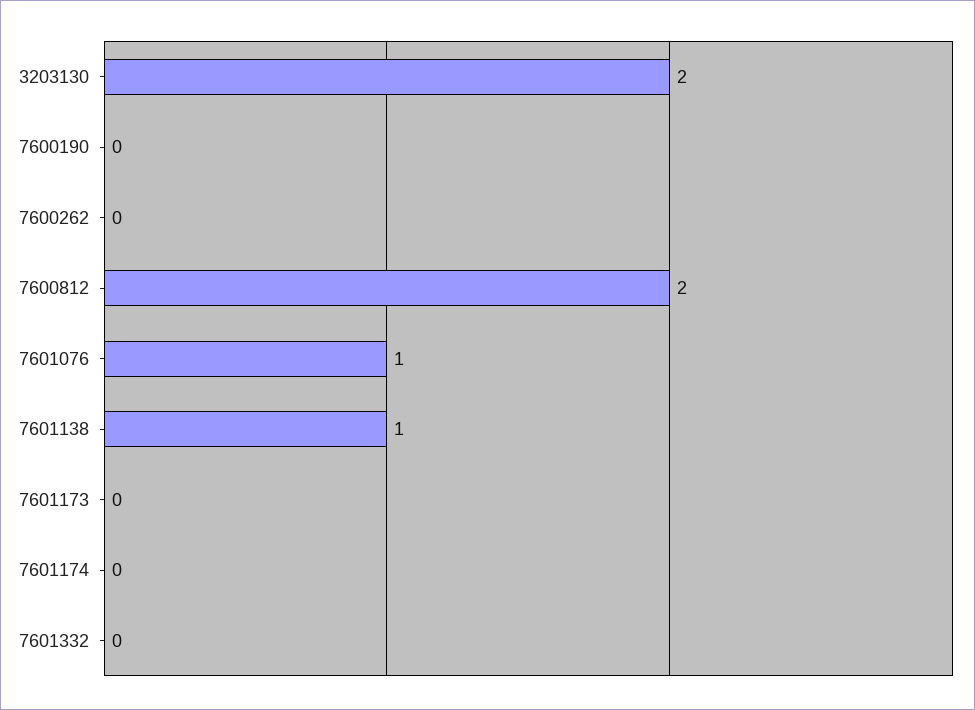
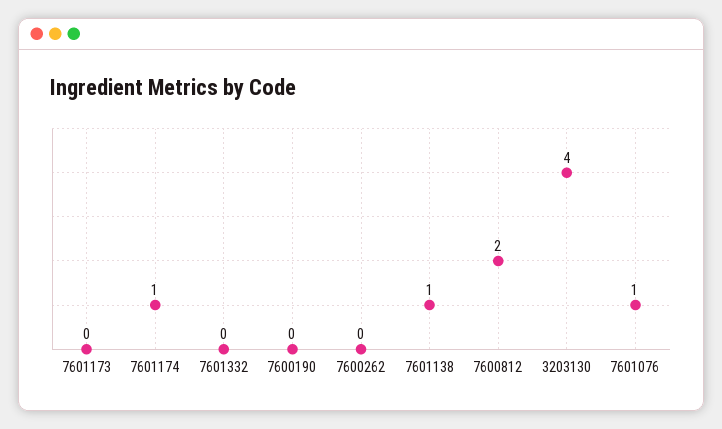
3203130: 2 -> 4
7601174: 0 -> 1

